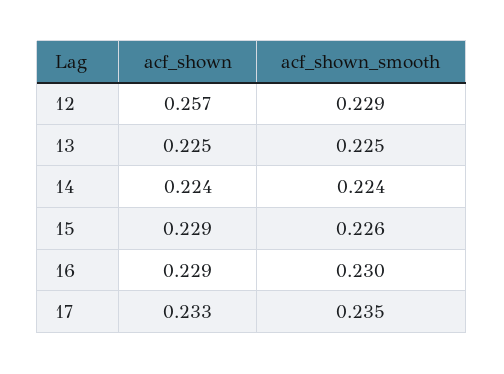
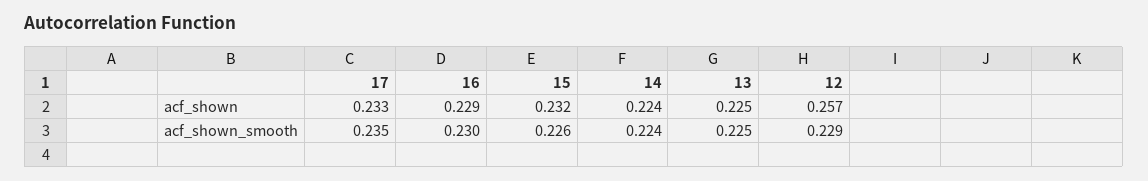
acf_shown, 15: 0.229 -> 0.232

